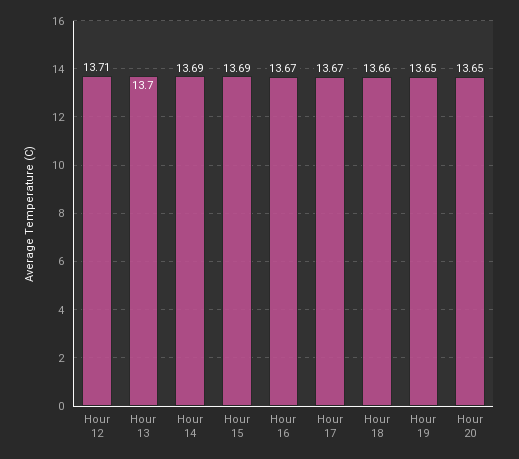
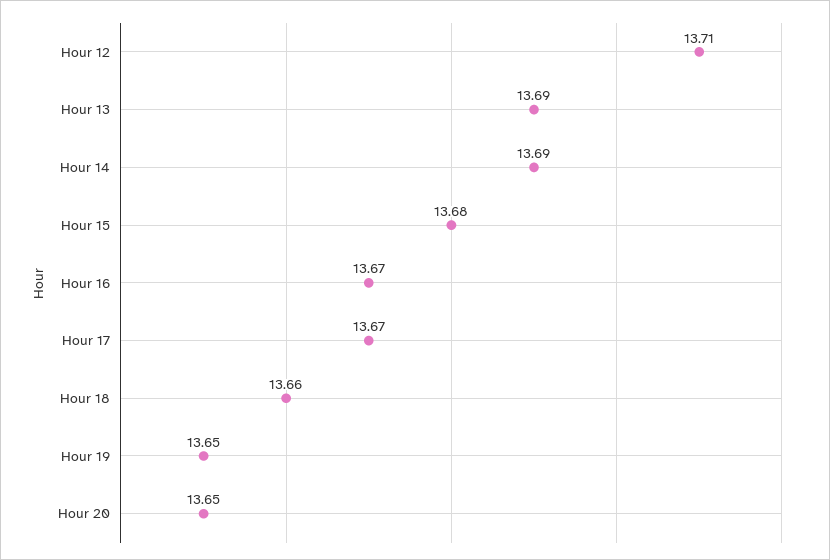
Hour 13: 13.7 -> 13.69
Hour 15: 13.69 -> 13.68

